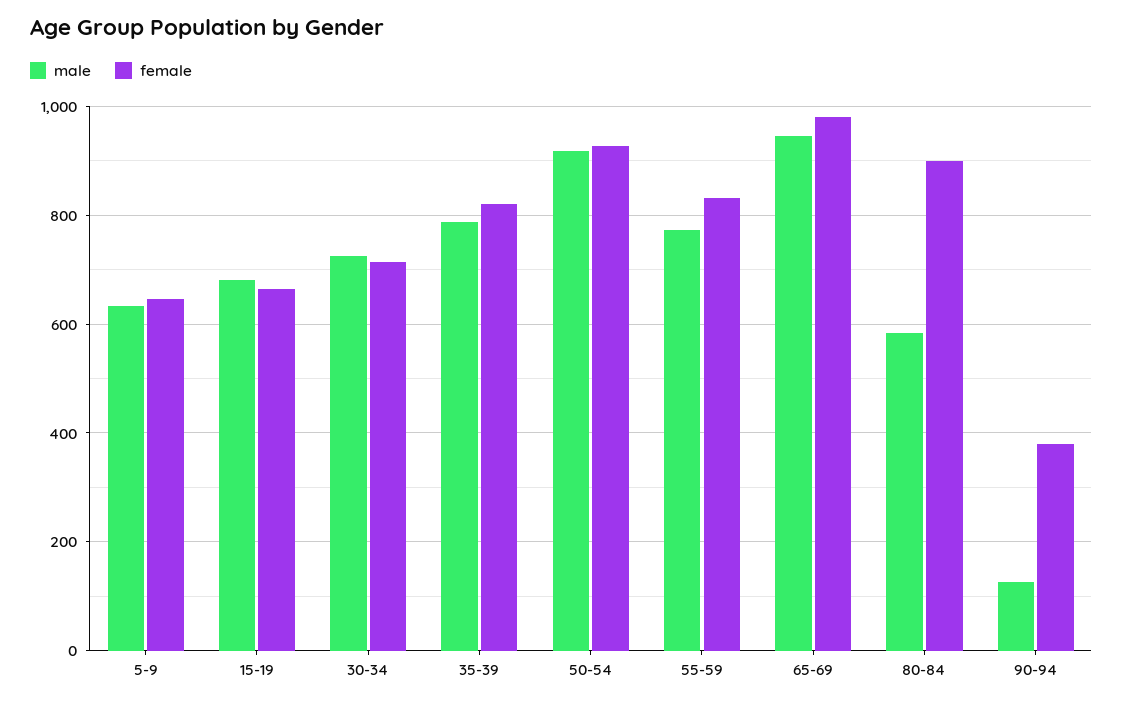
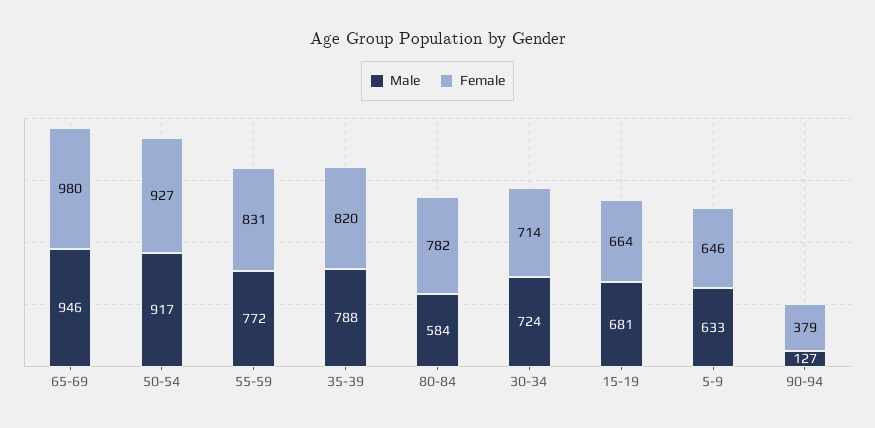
female, 80-84: 900 -> 782

